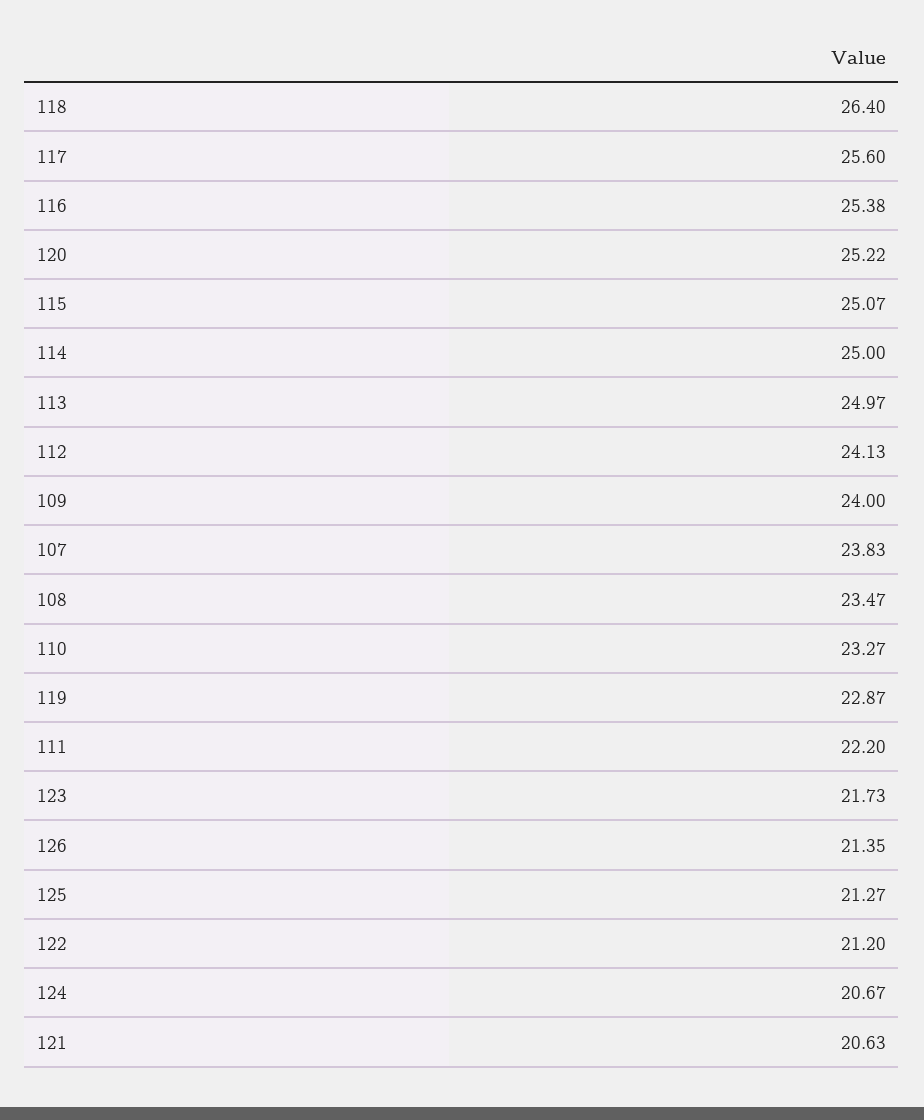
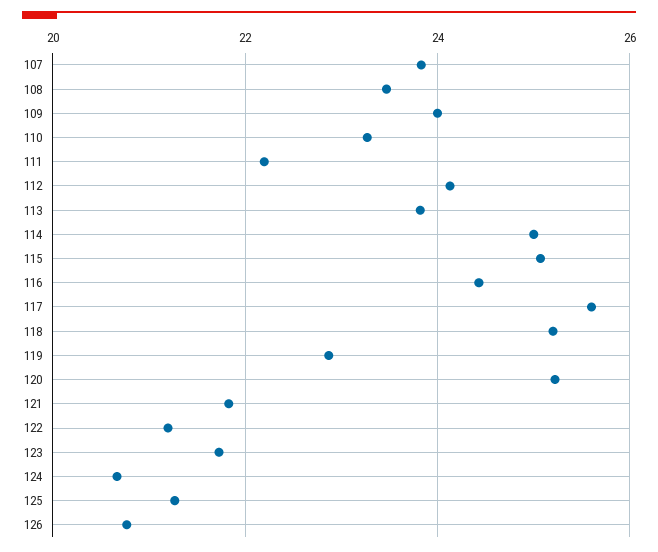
118: 26.4 -> 25.2
116: 25.38 -> 24.4
113: 24.97 -> 23.8
126: 21.35 -> 20.8
121: 20.63 -> 21.8

